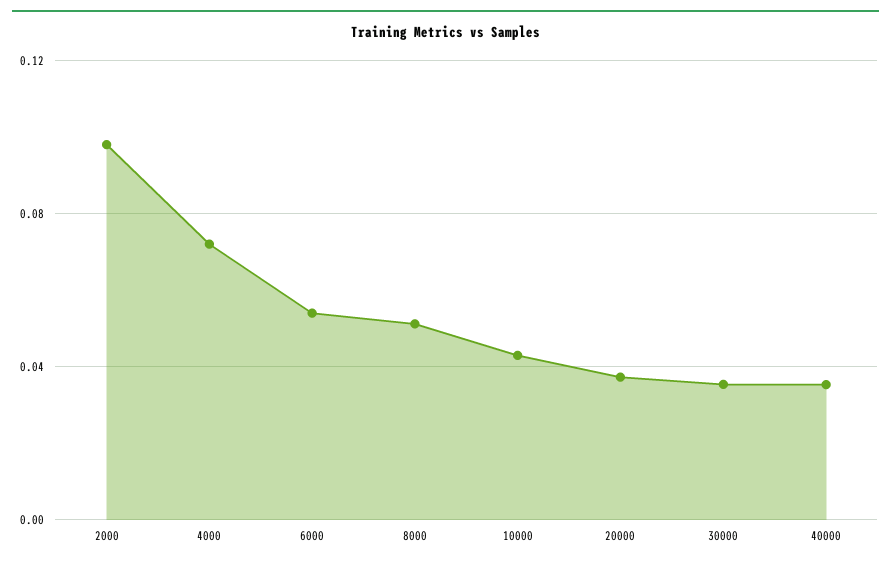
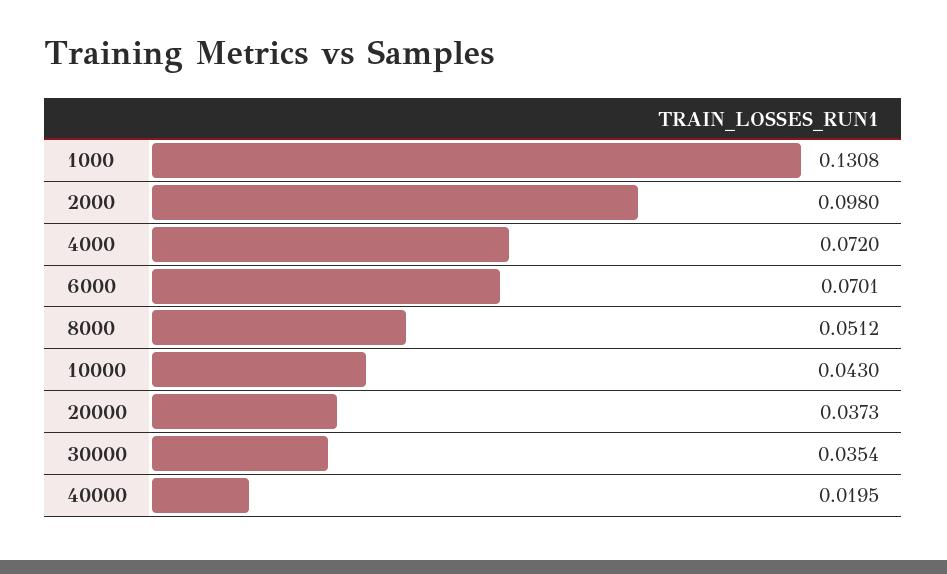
6000: 0.055 -> 0.0701
40000: 0.035 -> 0.0195
1000: none -> 0.1308

